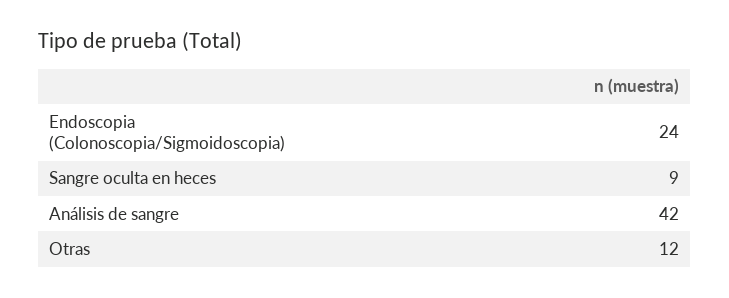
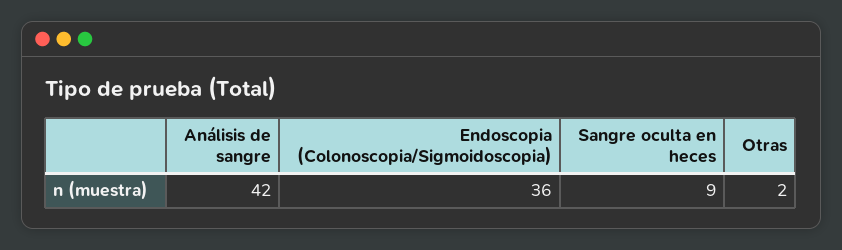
Endoscopia (Colonoscopia/Sigmoidoscopia): 24 -> 36
Otras: 12 -> 2

